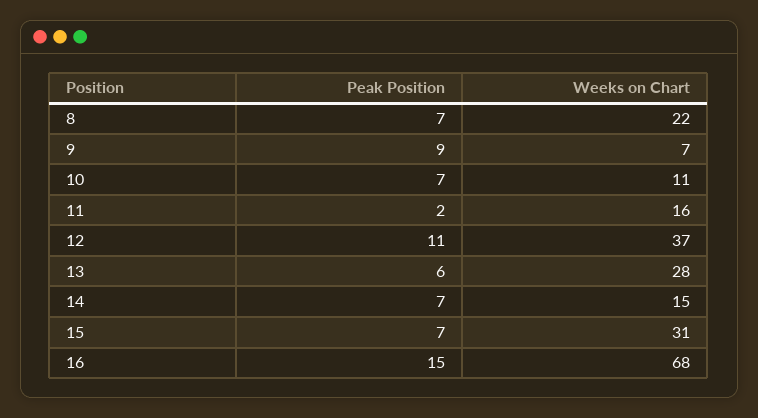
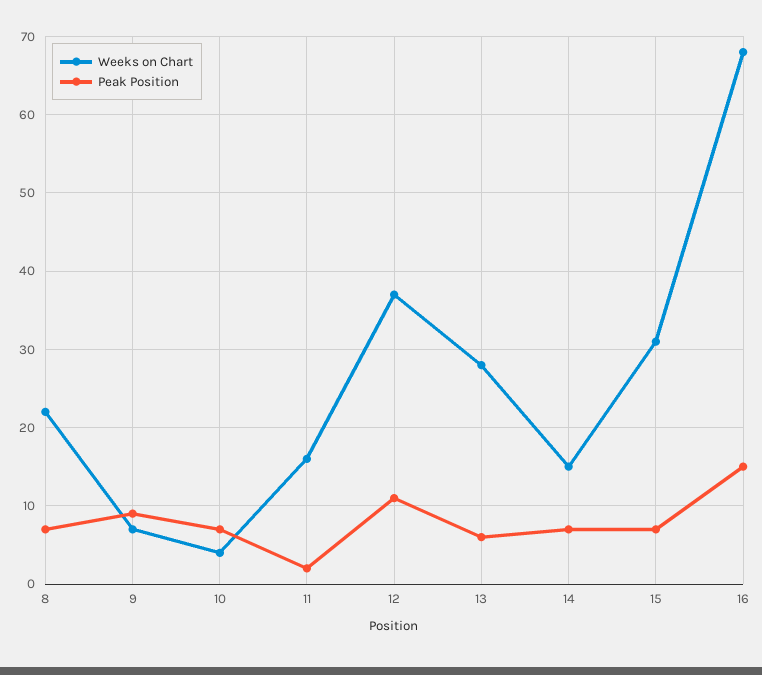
Weeks on Chart, 10: 11 -> 4

